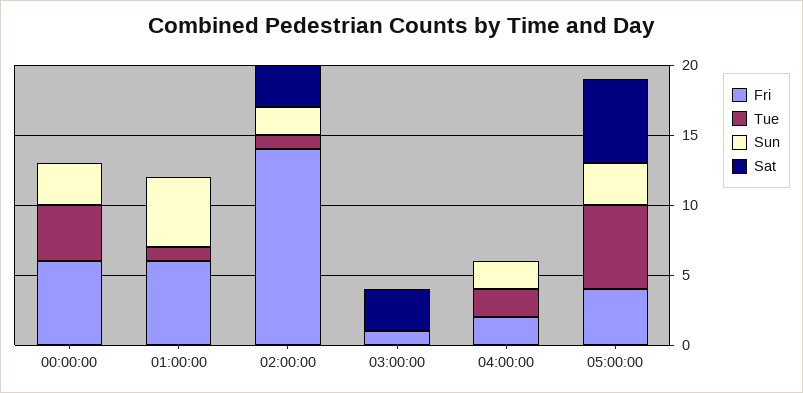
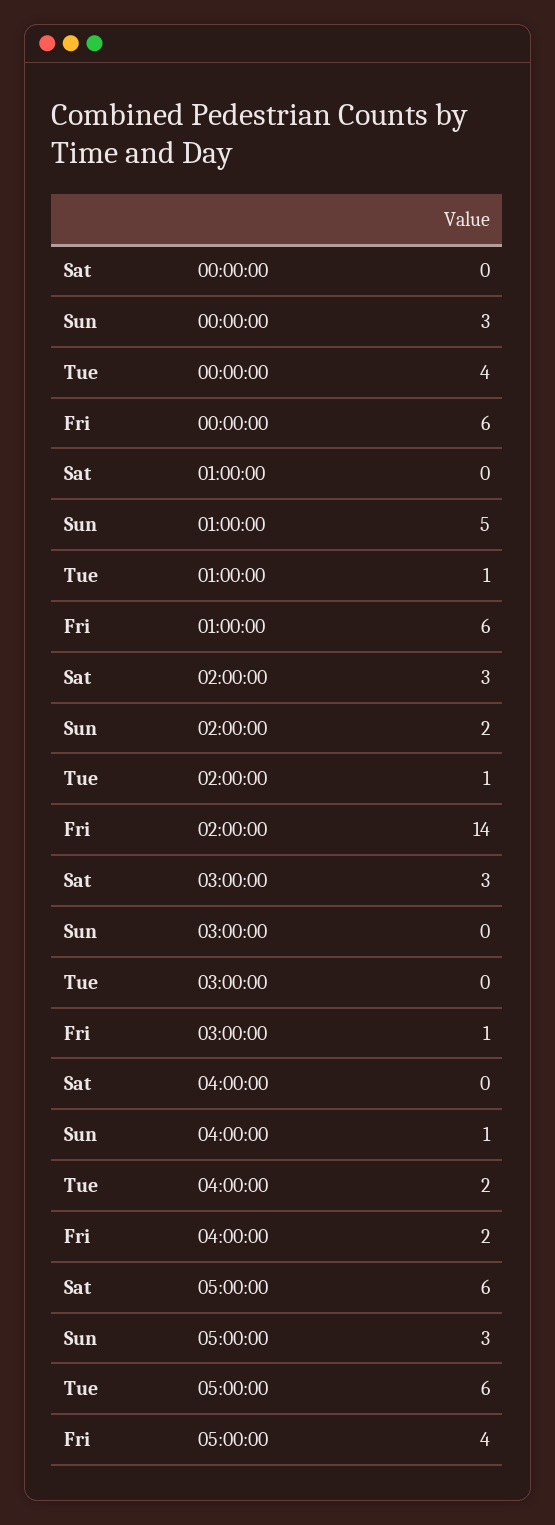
Sun, 04:00:00: 2 -> 1

